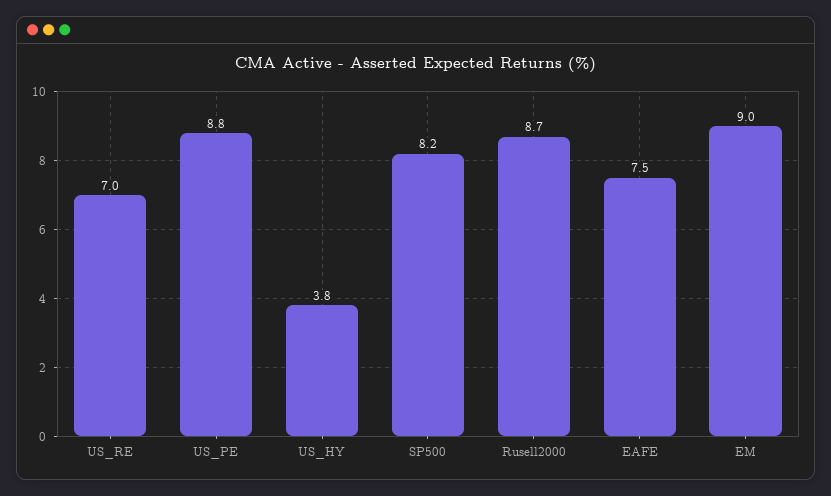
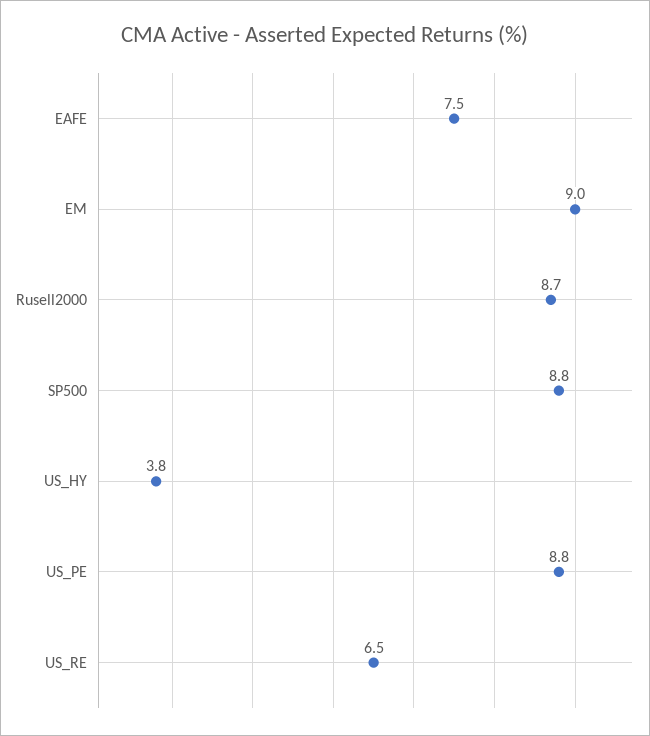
US_RE: 7 -> 6.5
SP500: 8.2 -> 8.8

